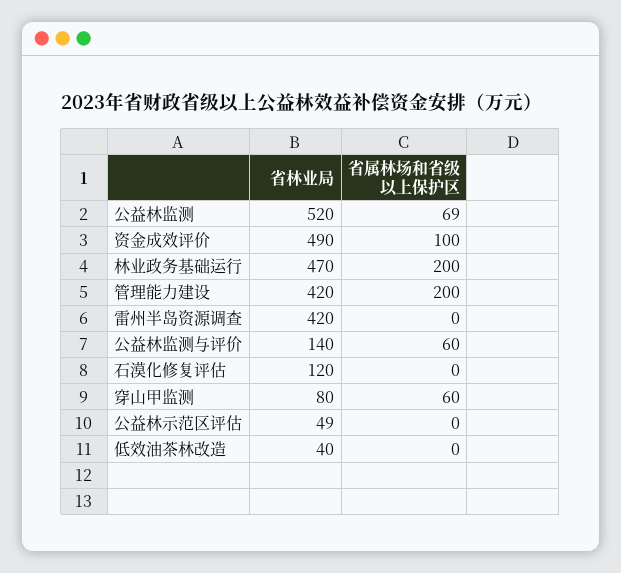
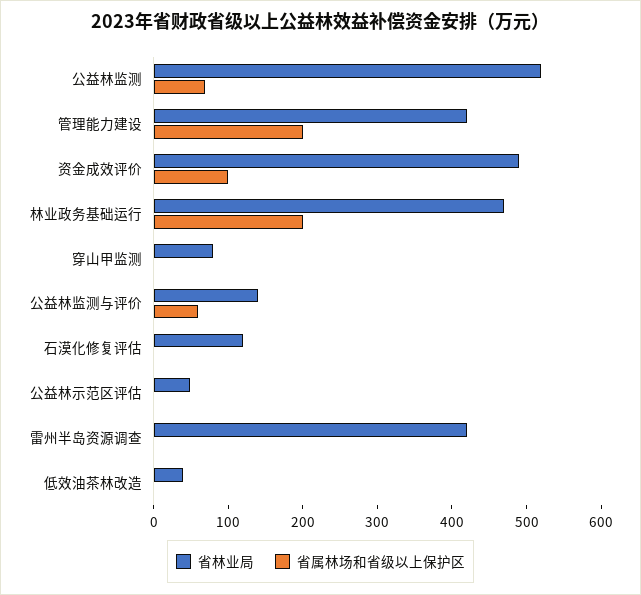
省属林场和省级以上保护区, 穿山甲监测: 60 -> 0

